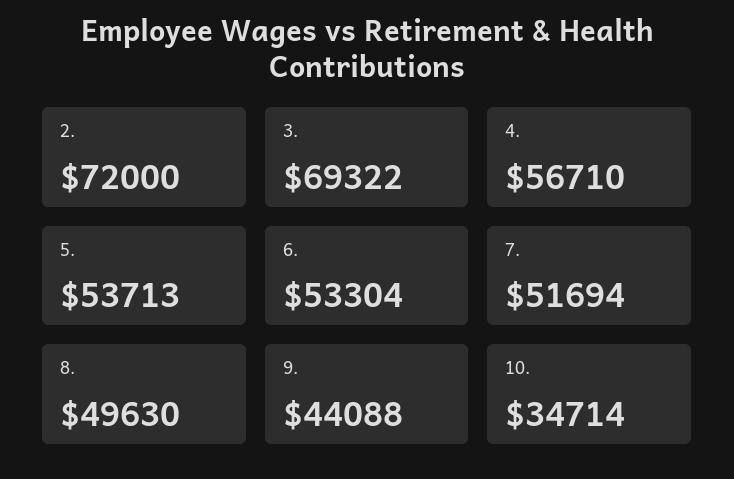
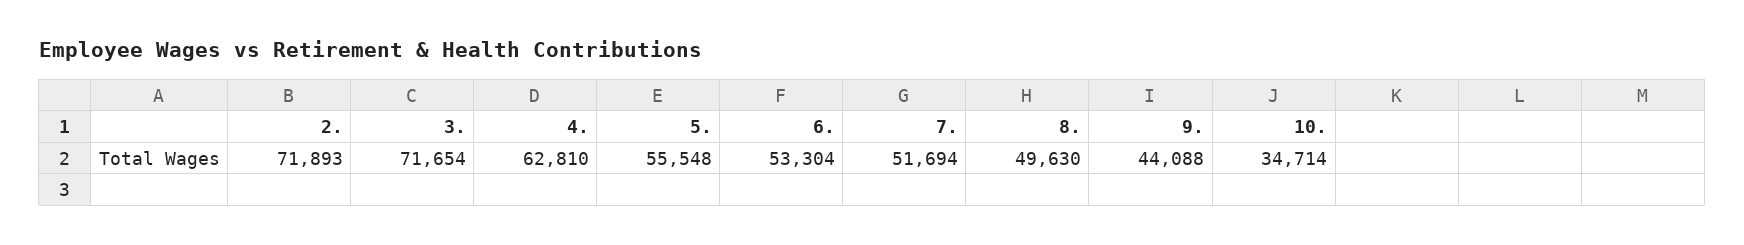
2.: 72000 -> 71893
3.: 69322 -> 71654
4.: 56710 -> 62810
5.: 53713 -> 55548

